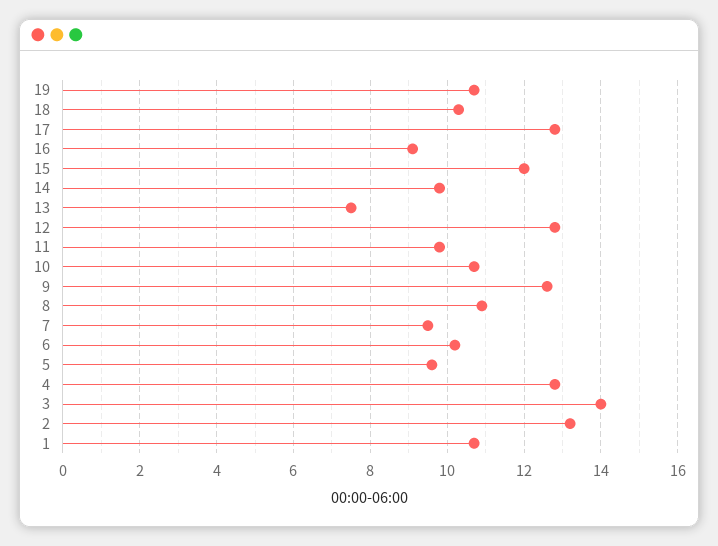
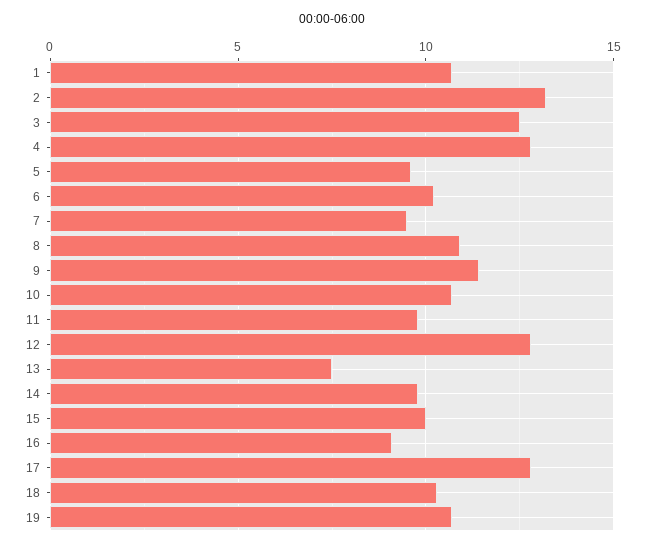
15: 12 -> 10
9: 12.5 -> 11.5
3: 14 -> 12.5

